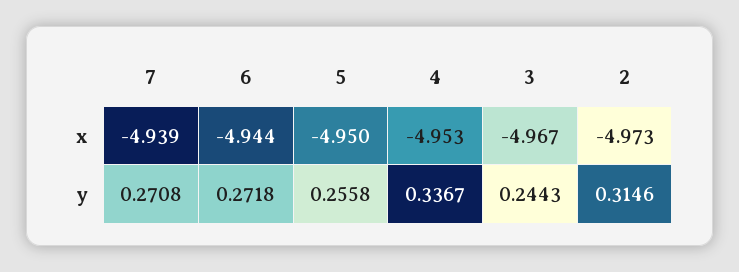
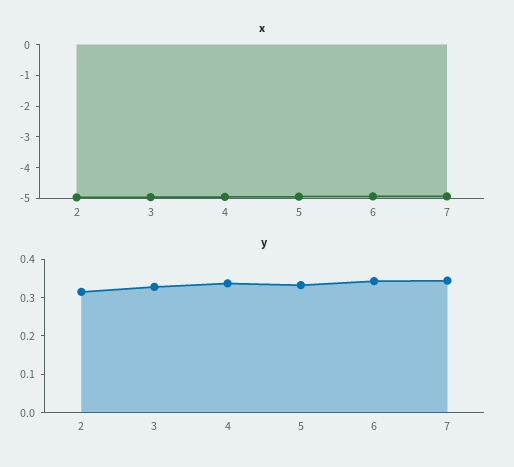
y, 7: 0.2708 -> 0.35
y, 6: 0.2718 -> 0.35
y, 5: 0.2558 -> 0.325
y, 3: 0.2443 -> 0.325

